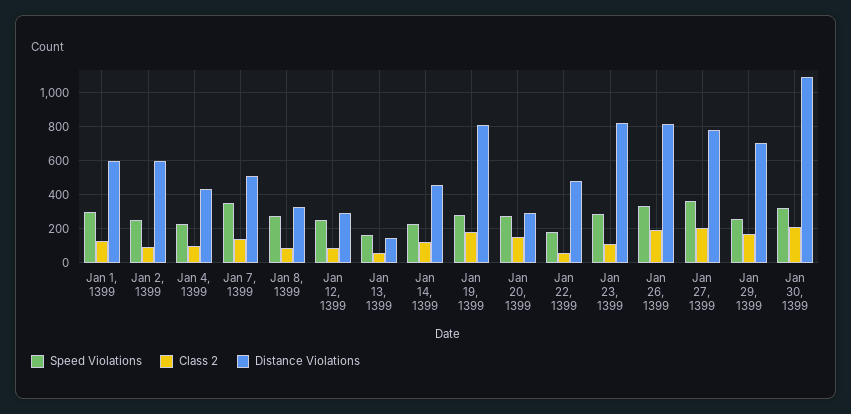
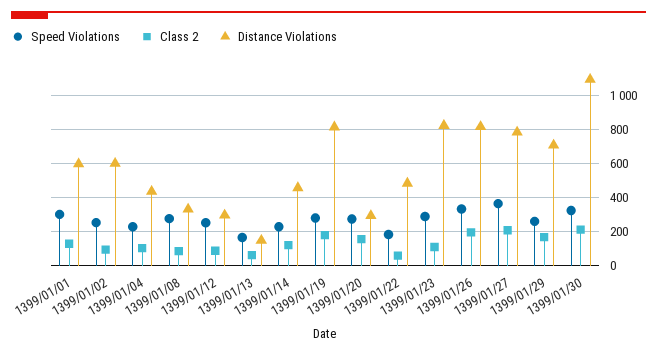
Speed Violations, Jan 7, 1399: 350 -> none
Class 2, Jan 7, 1399: 150 -> none
Distance Violations, Jan 7, 1399: 500 -> none

